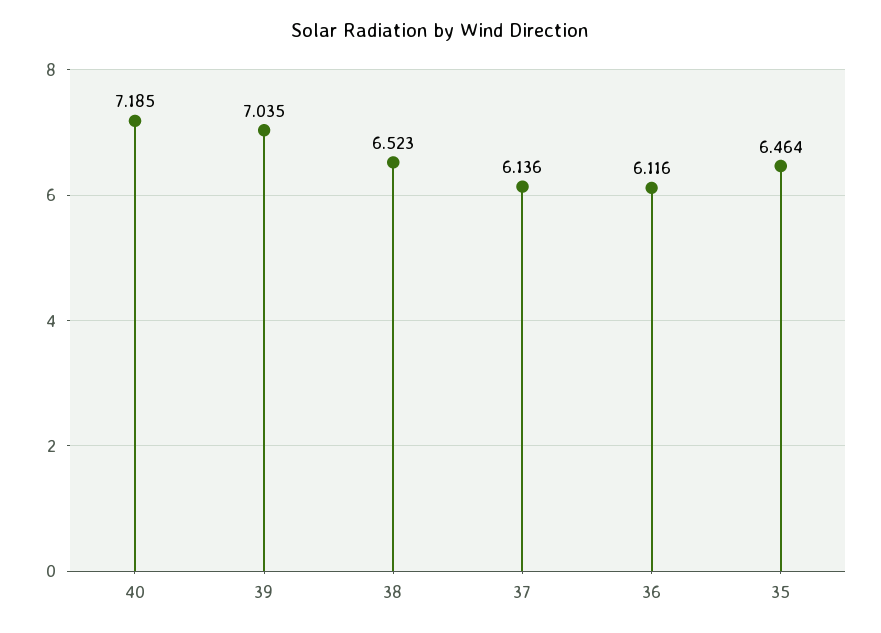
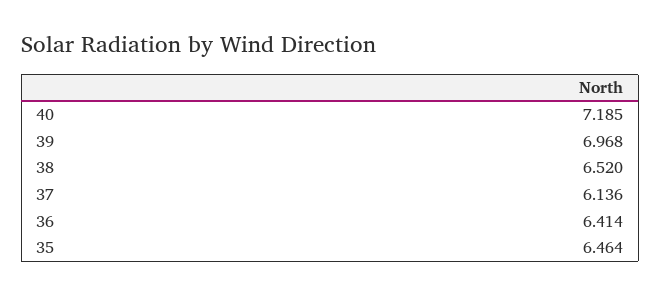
39: 7.035 -> 6.968
38: 6.523 -> 6.52
36: 6.116 -> 6.414

